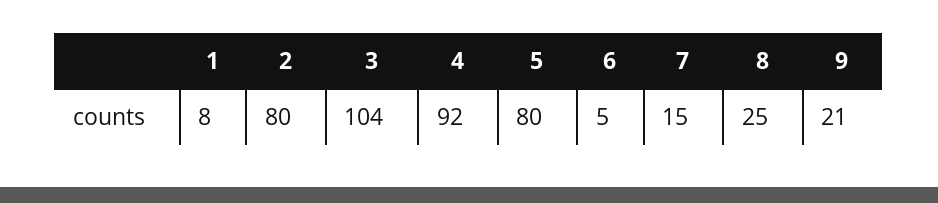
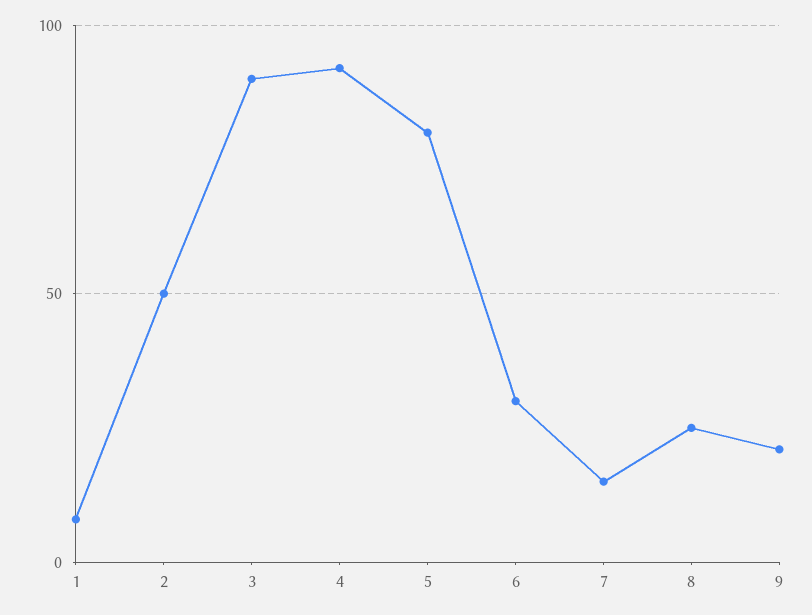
2: 80 -> 50
3: 104 -> 90
6: 5 -> 30

